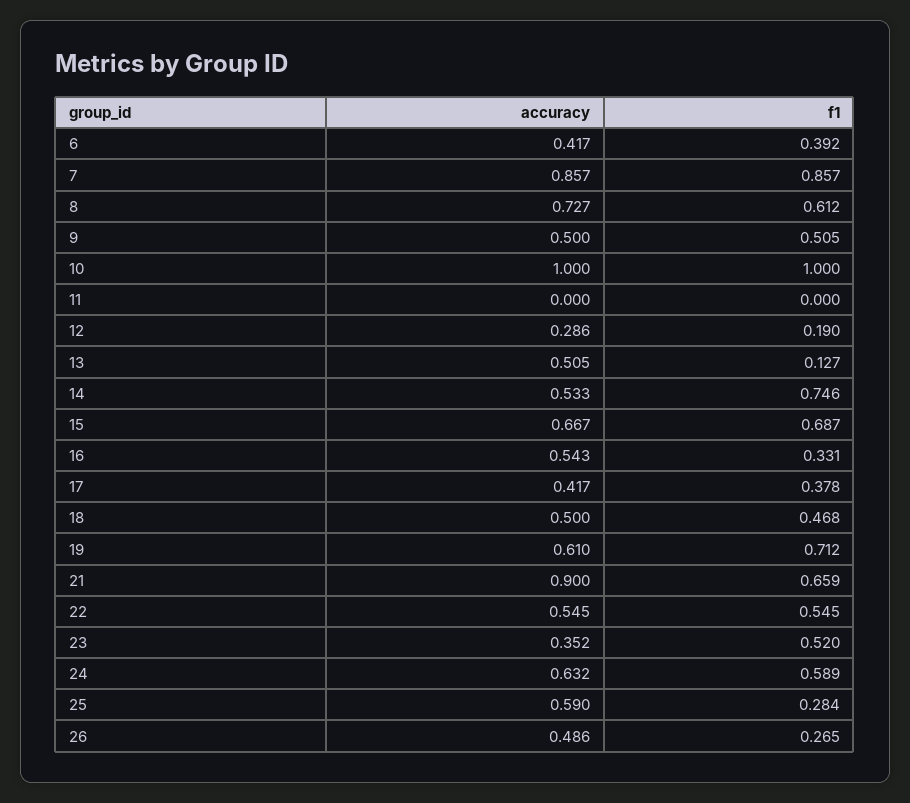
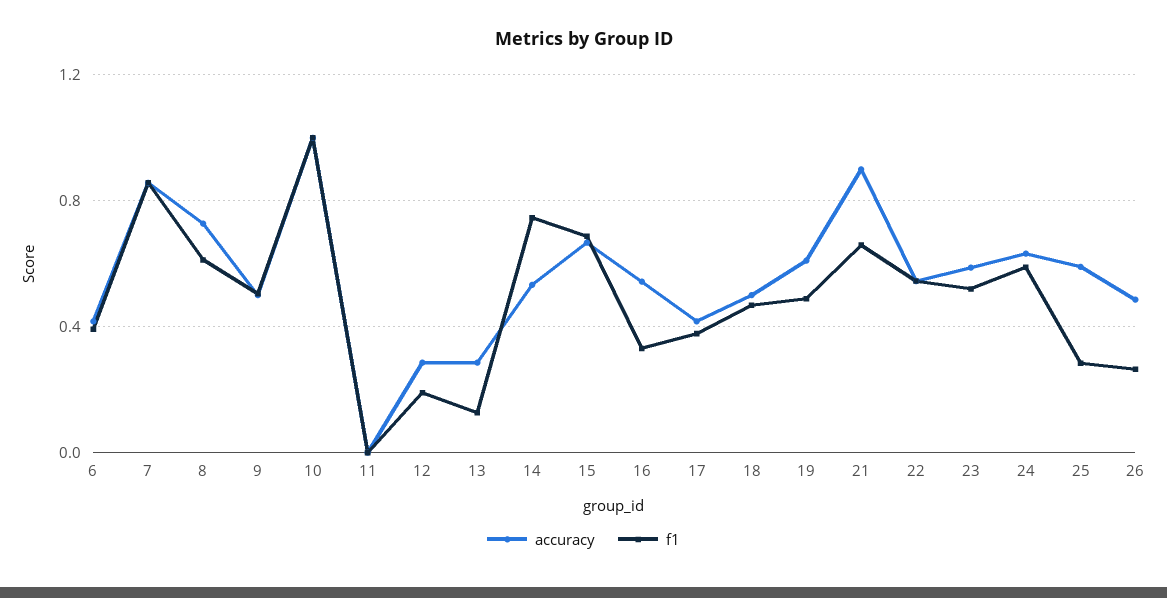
accuracy, 13: 0.505 -> 0.3
f1, 19: 0.712 -> 0.5
accuracy, 23: 0.352 -> 0.6

